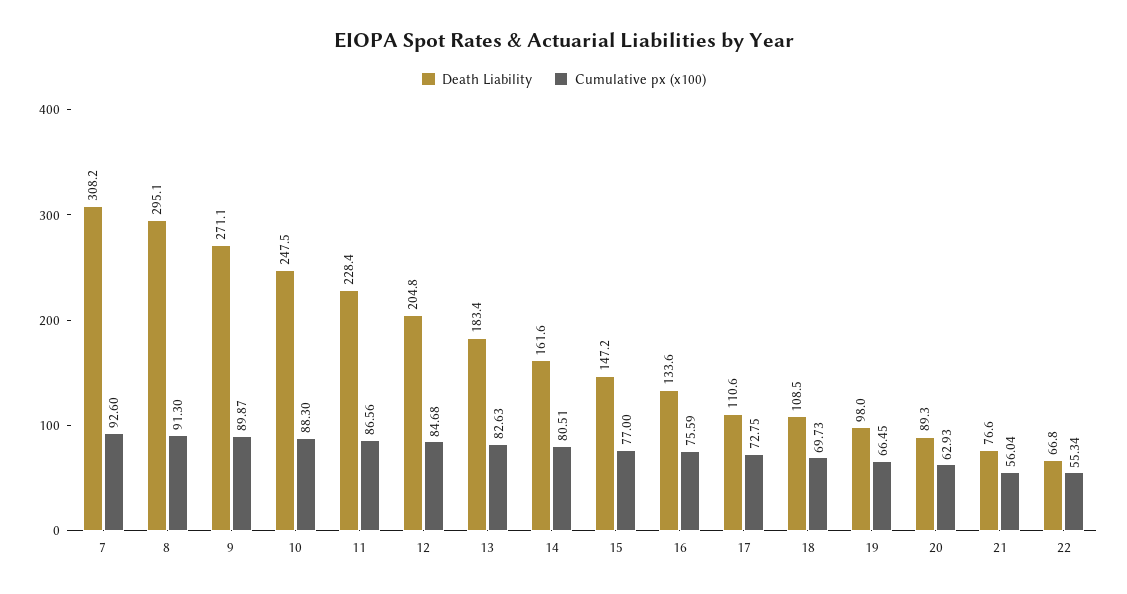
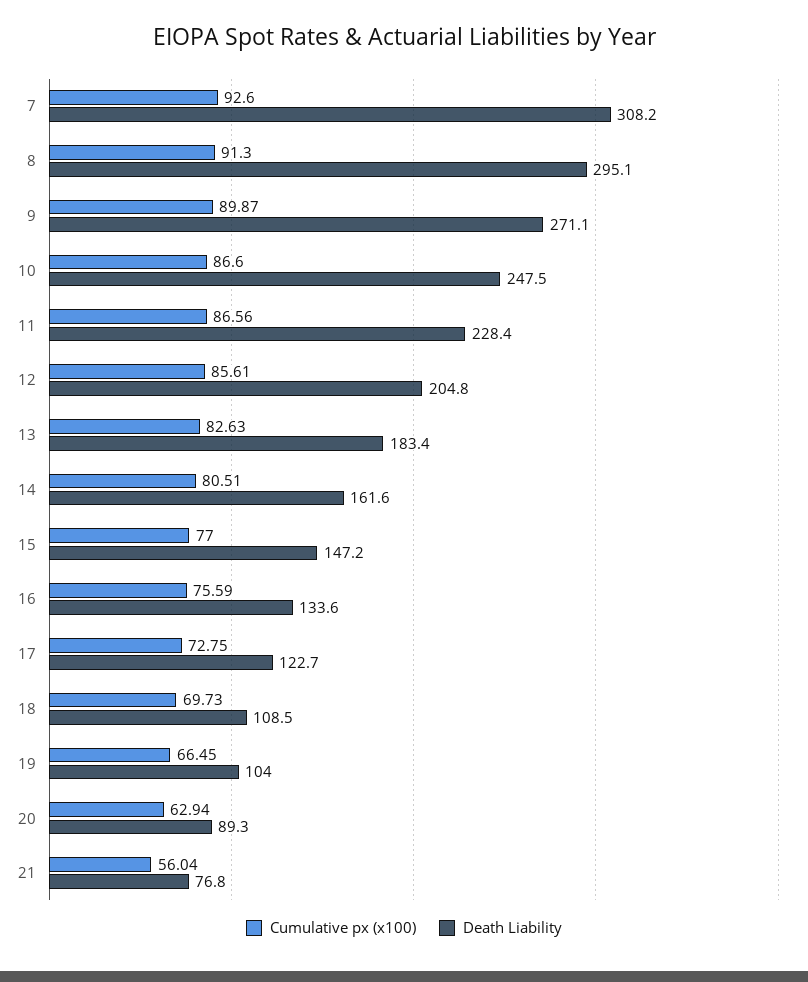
Cumulative px (x100), 10: 88.3 -> 86.6
Cumulative px (x100), 12: 84.68 -> 85.61
Death Liability, 17: 110.6 -> 122.7
Death Liability, 19: 98 -> 104
Cumulative px (x100), 20: 62.93 -> 62.94
Death Liability, 21: 76.6 -> 76.8
Death Liability, 22: 66.8 -> none
Cumulative px (x100), 22: 55.34 -> none

